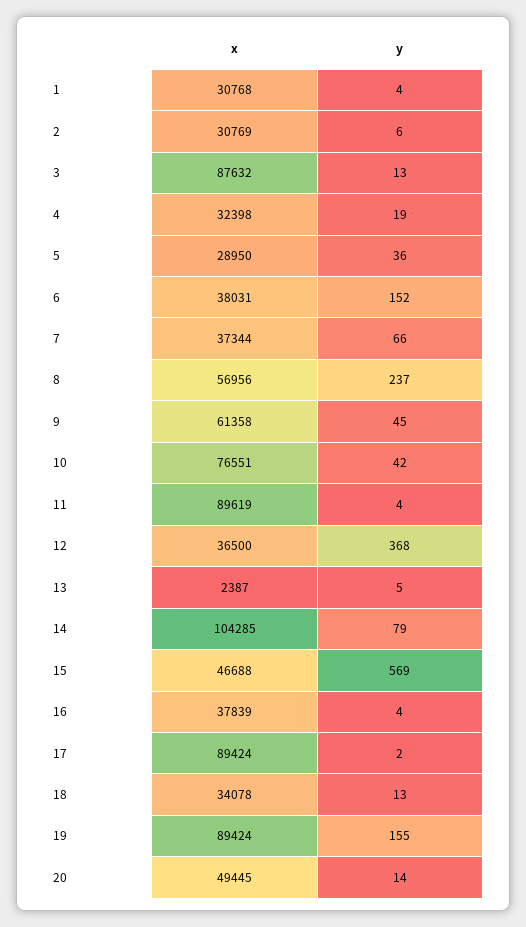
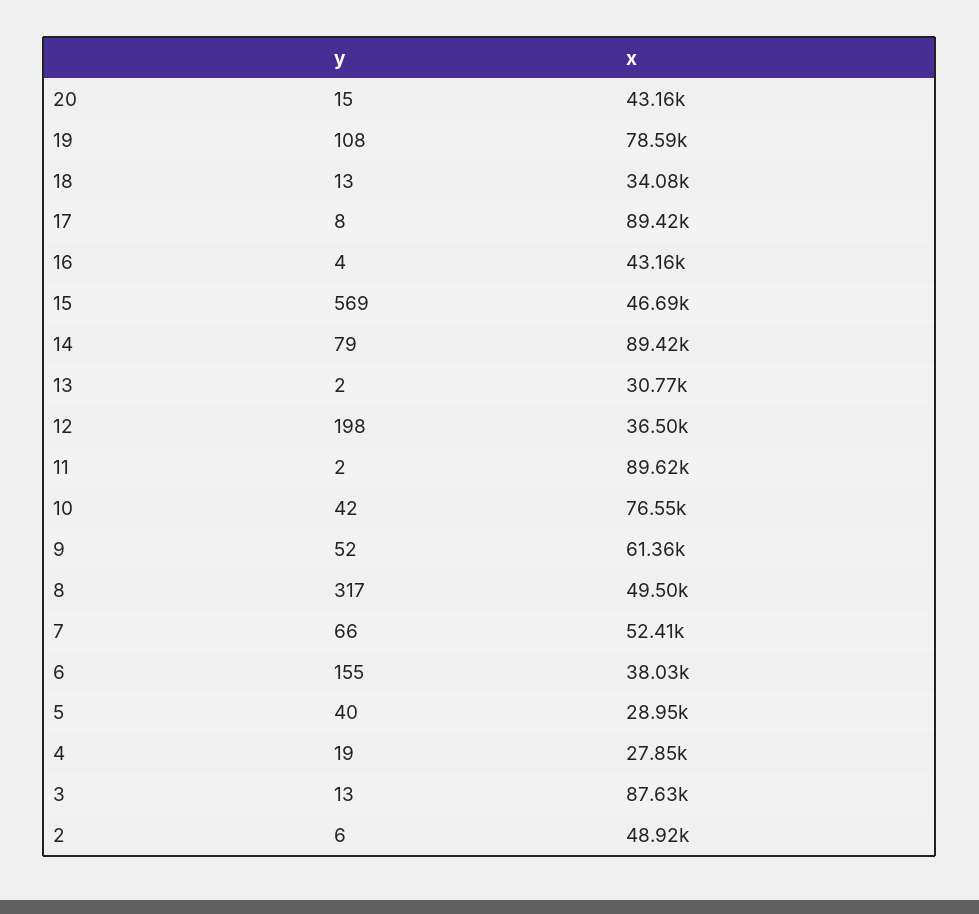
x, 1: 30768 -> none
y, 1: 4 -> none
x, 2: 30769 -> 48920
x, 4: 32398 -> 27850
y, 5: 36 -> 40
y, 6: 152 -> 155
x, 7: 37344 -> 52410
x, 8: 56956 -> 49500
y, 8: 237 -> 317
y, 9: 45 -> 52
y, 11: 4 -> 2
y, 12: 368 -> 198
x, 13: 2387 -> 30770
y, 13: 5 -> 2
x, 14: 104285 -> 89420
x, 16: 37839 -> 43160
y, 17: 2 -> 8
x, 19: 89424 -> 78590
y, 19: 155 -> 108
x, 20: 49445 -> 43160
y, 20: 14 -> 15

